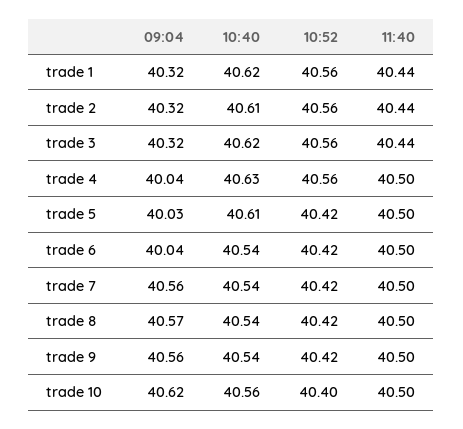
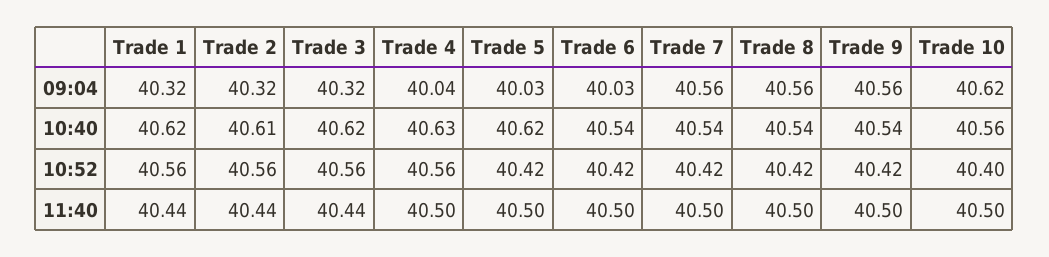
10:40, trade 5: 40.61 -> 40.62
09:04, trade 6: 40.04 -> 40.03
09:04, trade 8: 40.57 -> 40.56

